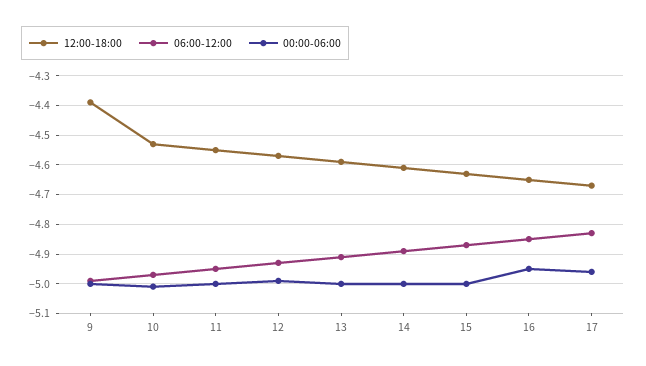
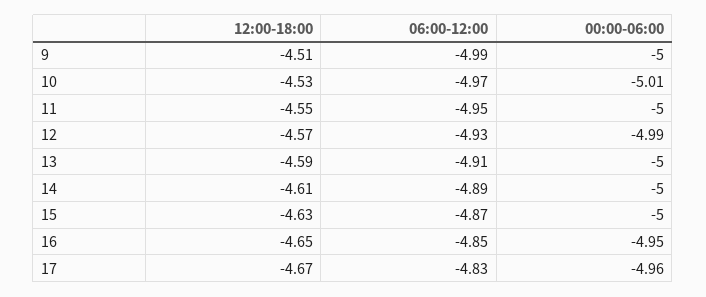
12:00-18:00, 9: -4.4 -> -4.51

